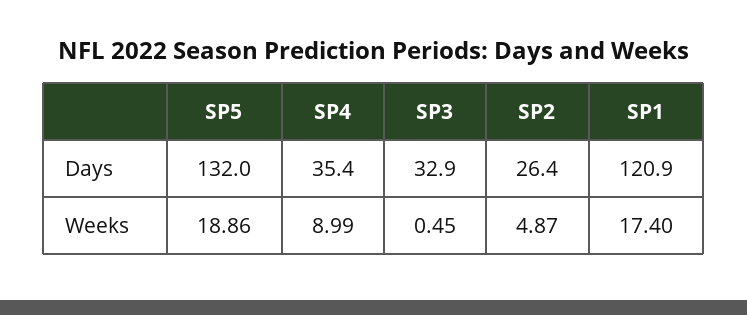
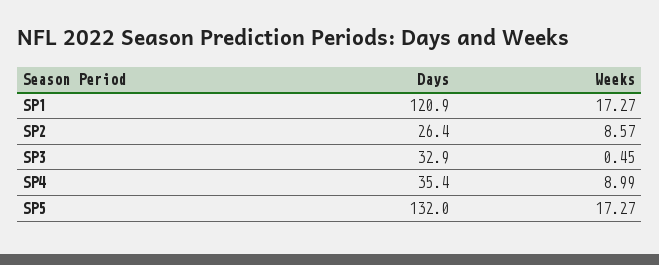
SP5, Weeks: 18.86 -> 17.27
SP2, Weeks: 4.87 -> 8.57
SP1, Weeks: 17.4 -> 17.27

